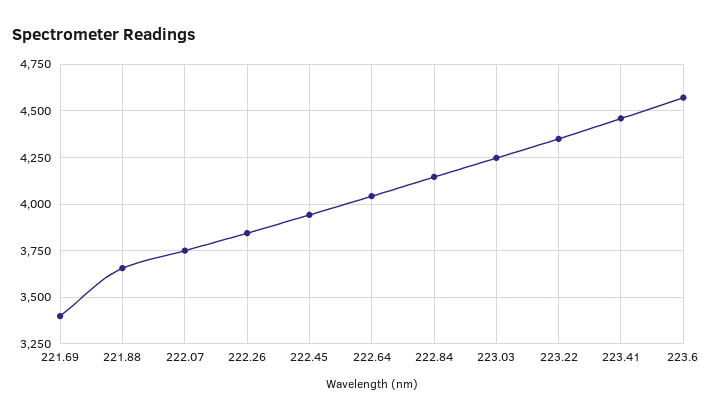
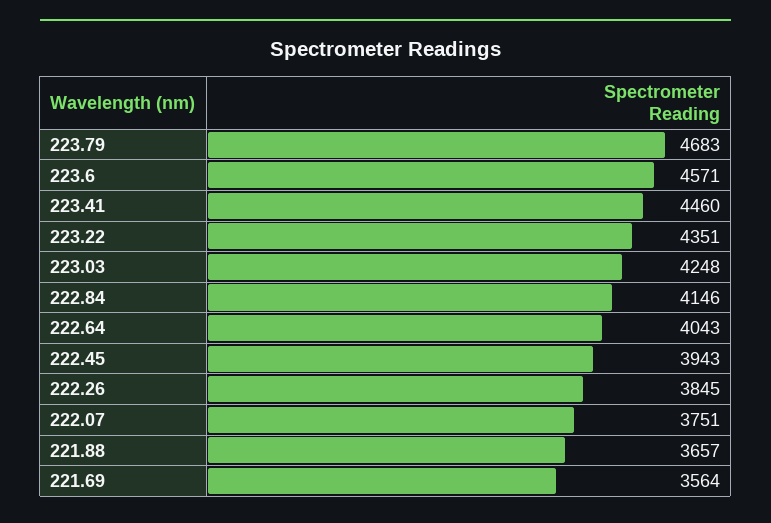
221.69: 3400 -> 3564
223.79: none -> 4683

